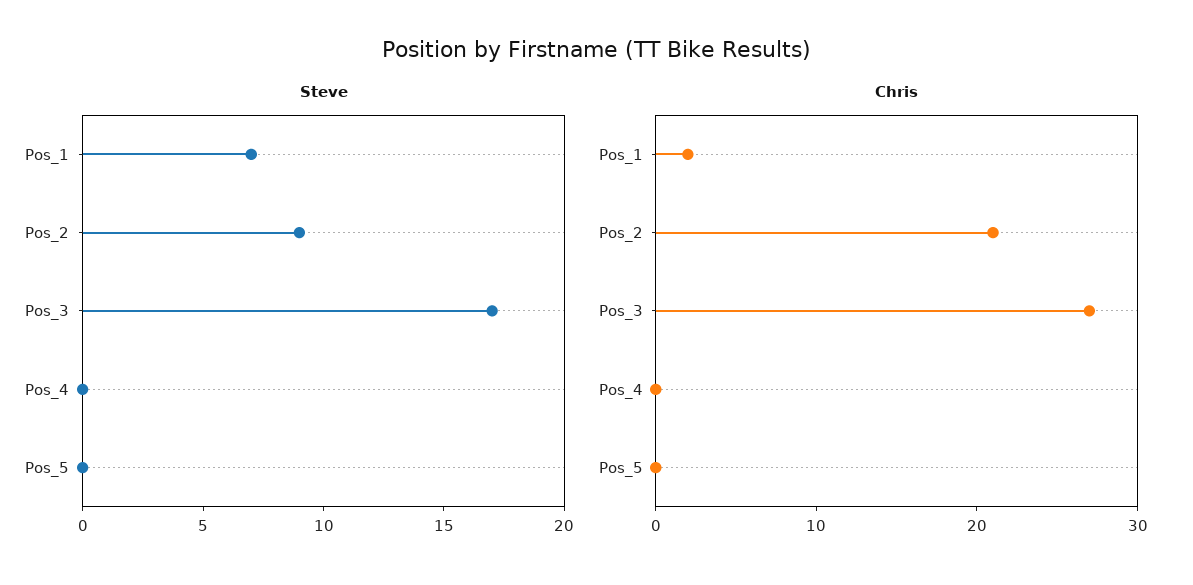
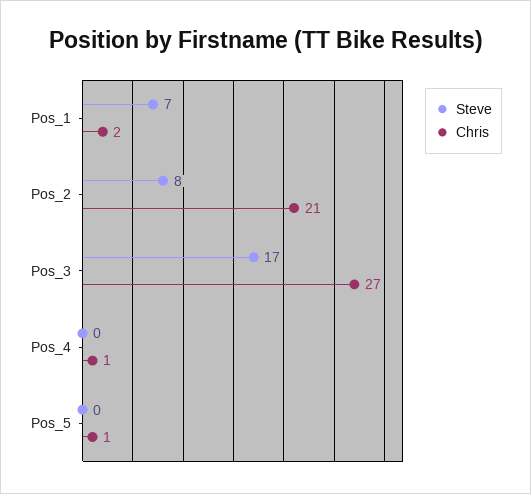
Steve, Pos_2: 9 -> 8
Chris, Pos_4: 0 -> 1
Chris, Pos_5: 0 -> 1

